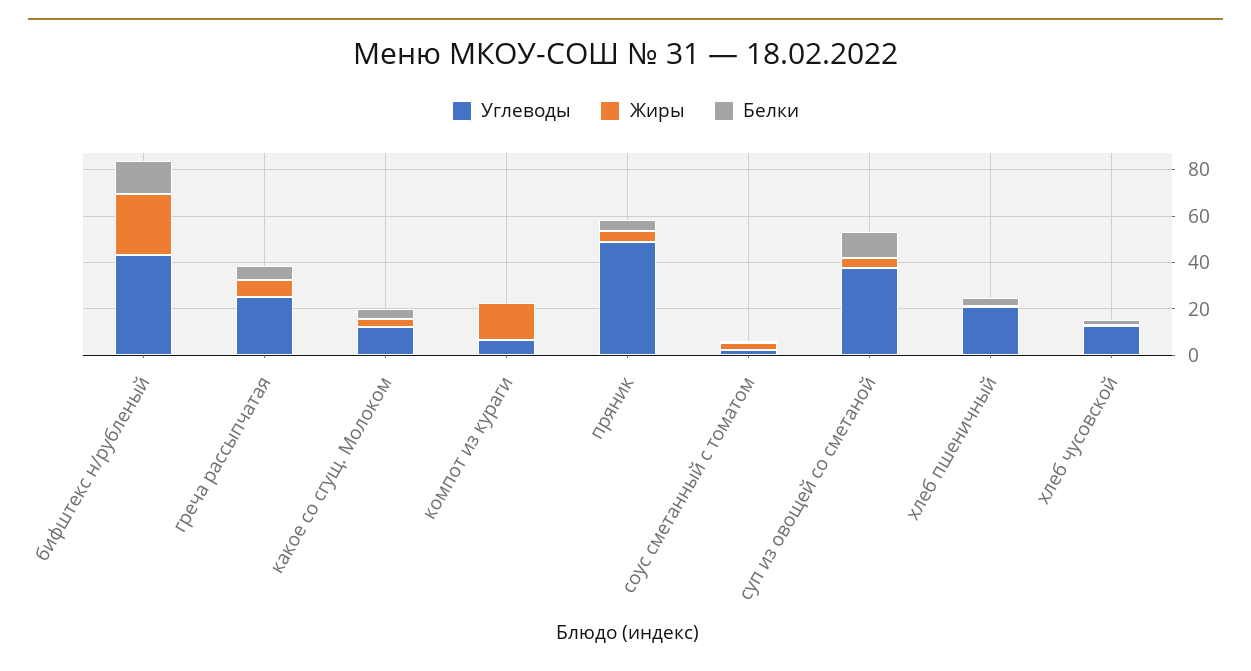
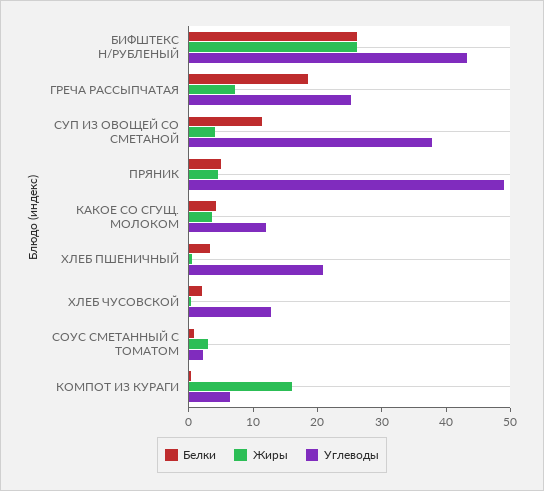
Белки, бифштекс н/рубленый: 15 -> 26
Белки, греча рассыпчатая: 5 -> 18

